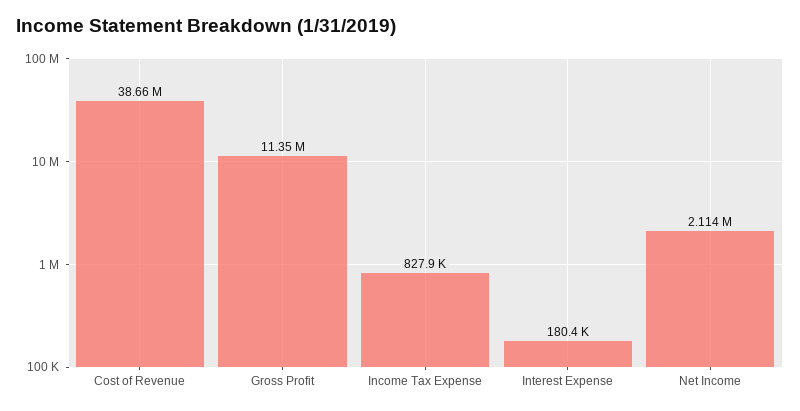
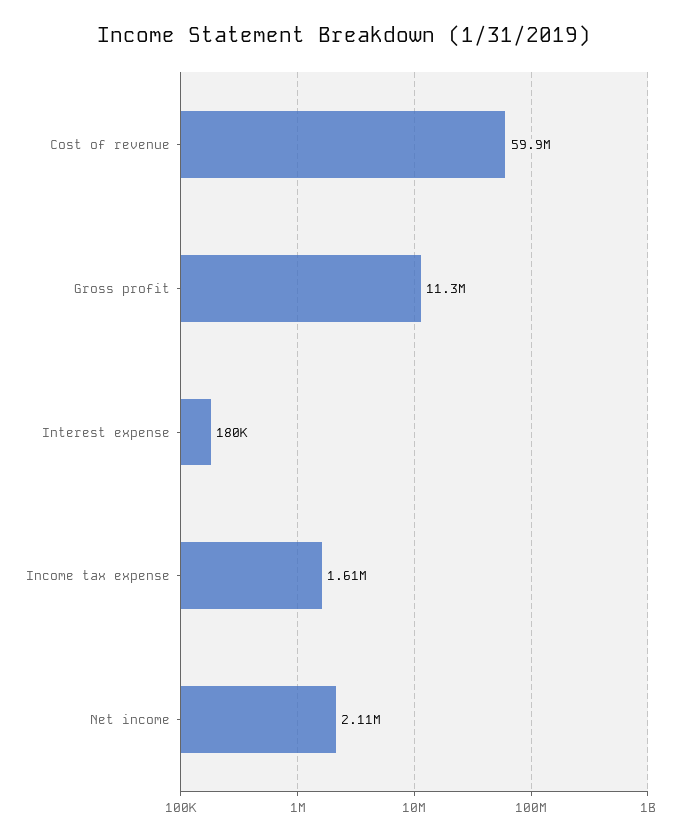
Cost of Revenue: 38660000 -> 59900000
Income Tax Expense: 827900 -> 1610000

